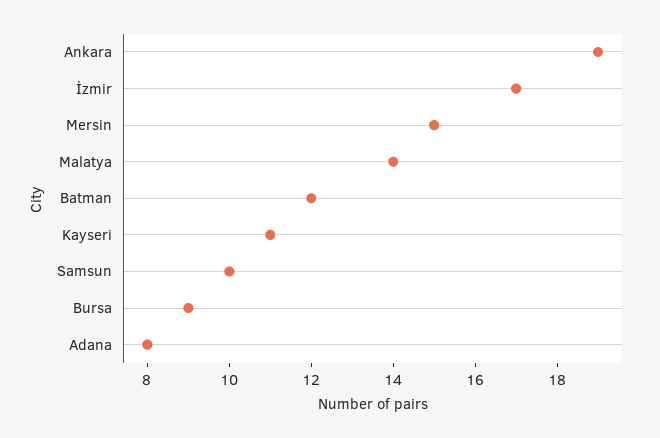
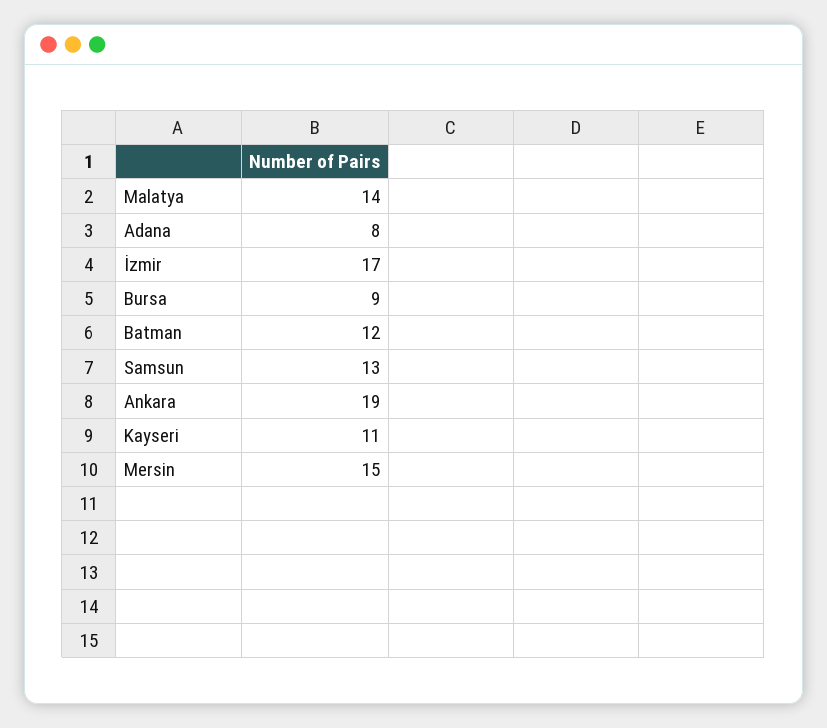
Samsun: 10 -> 13

